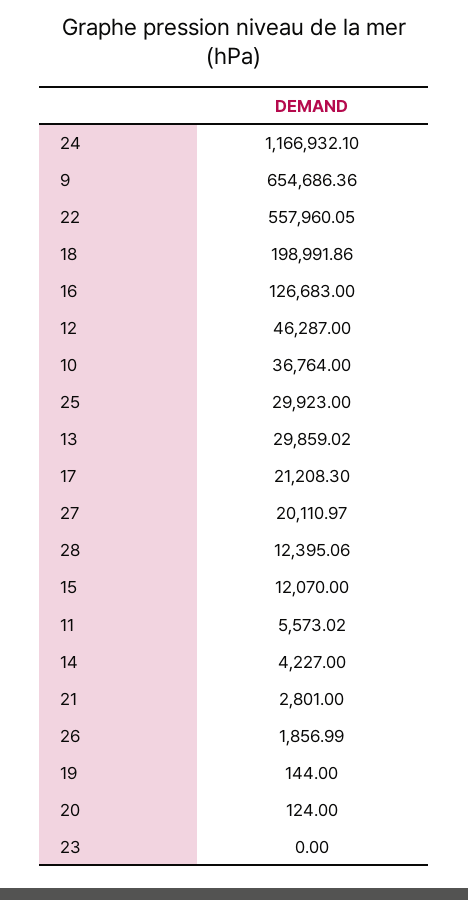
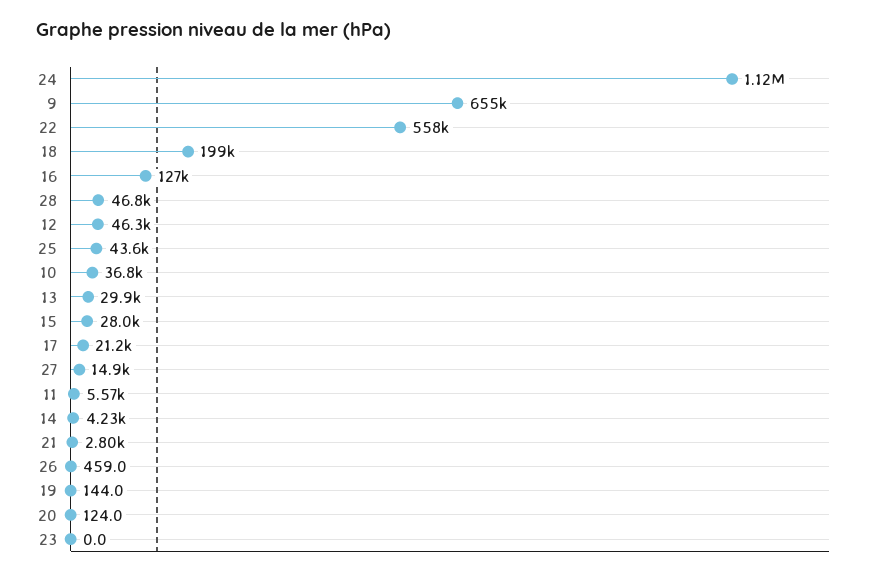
24: 1166932.1 -> 1120000
25: 29923 -> 43600
27: 20110.97 -> 14900
28: 12395.06 -> 46800
15: 12070 -> 28000
26: 1856.99 -> 459

